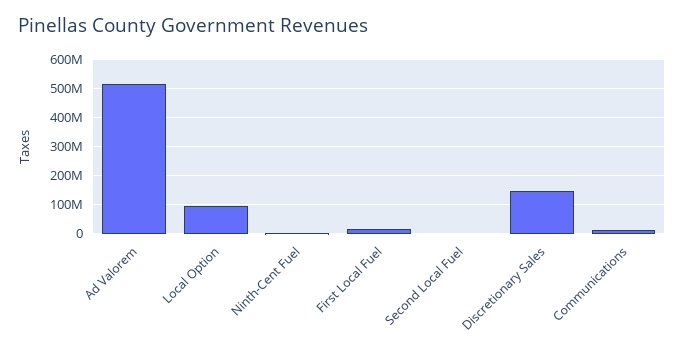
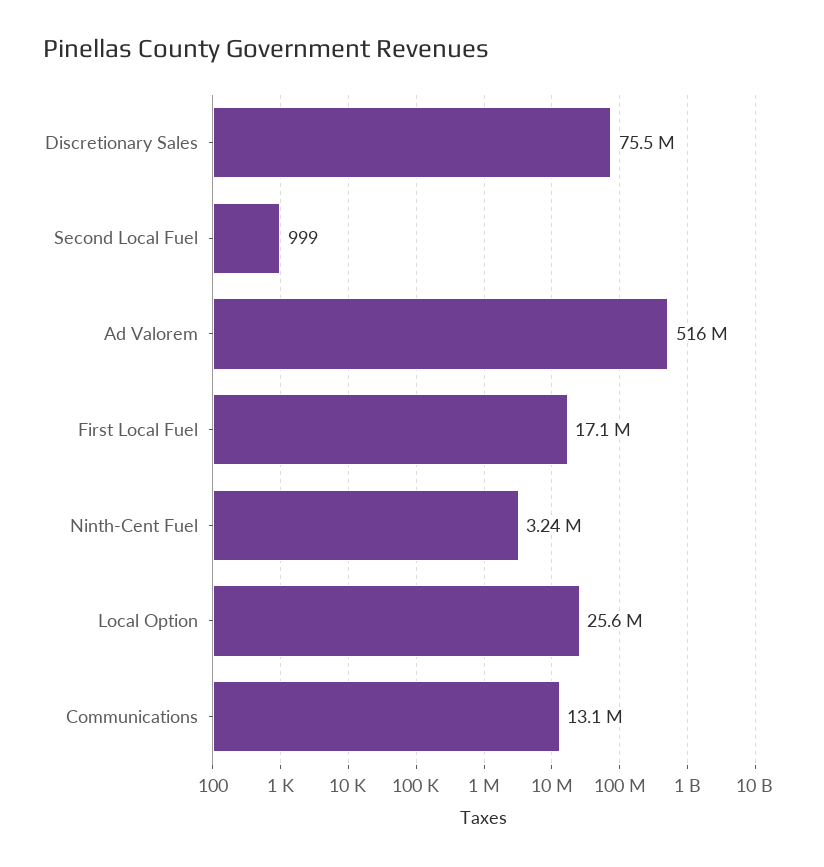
Local Option: 100000000 -> 25600000
Discretionary Sales: 150000000 -> 75500000

